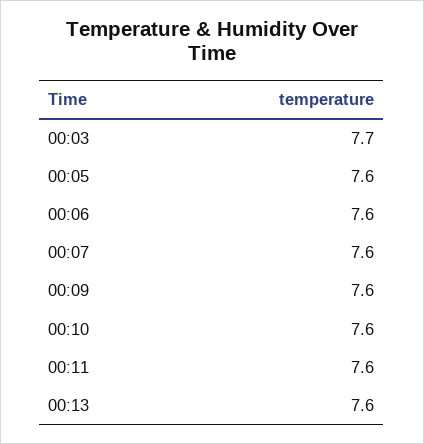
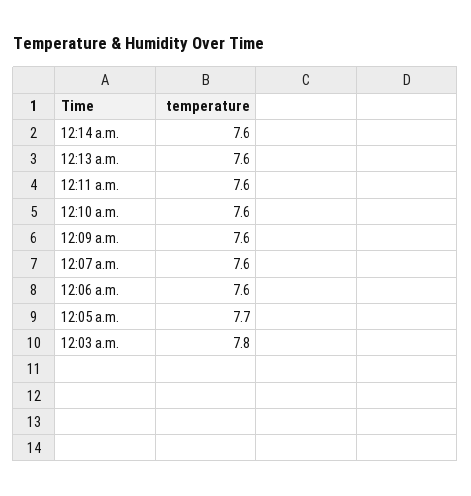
00:03: 7.7 -> 7.8
00:05: 7.6 -> 7.7
12:14 a.m.: none -> 7.6

